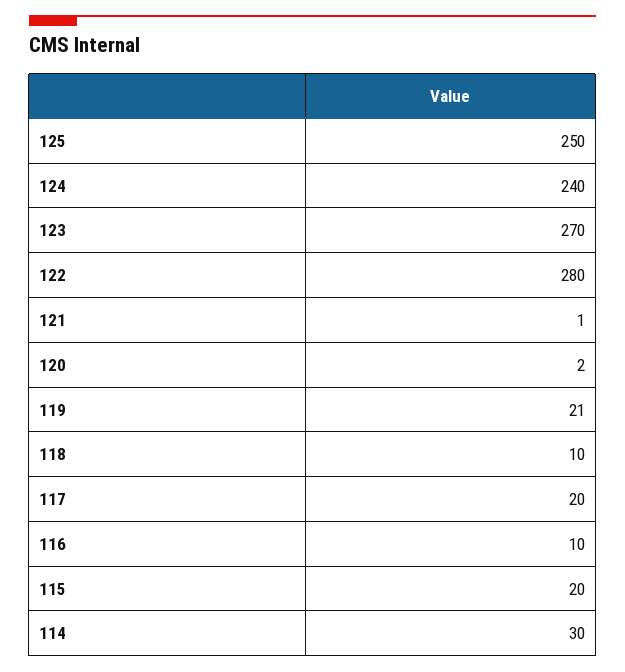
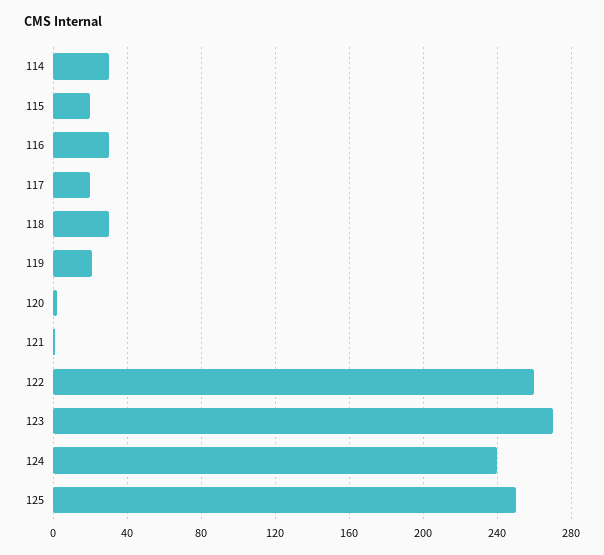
122: 280 -> 260
118: 10 -> 30
116: 10 -> 30

